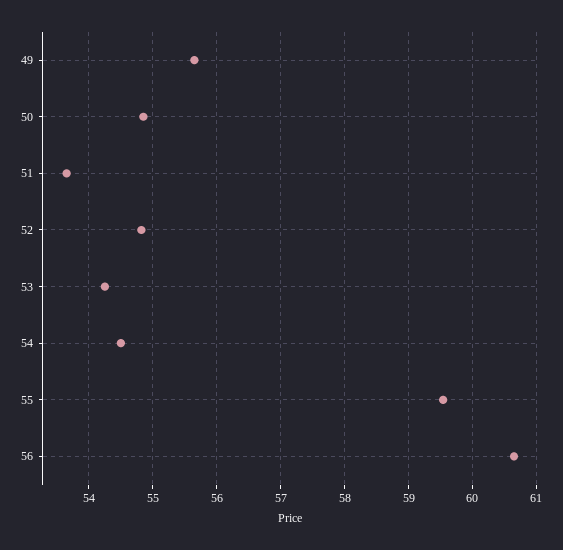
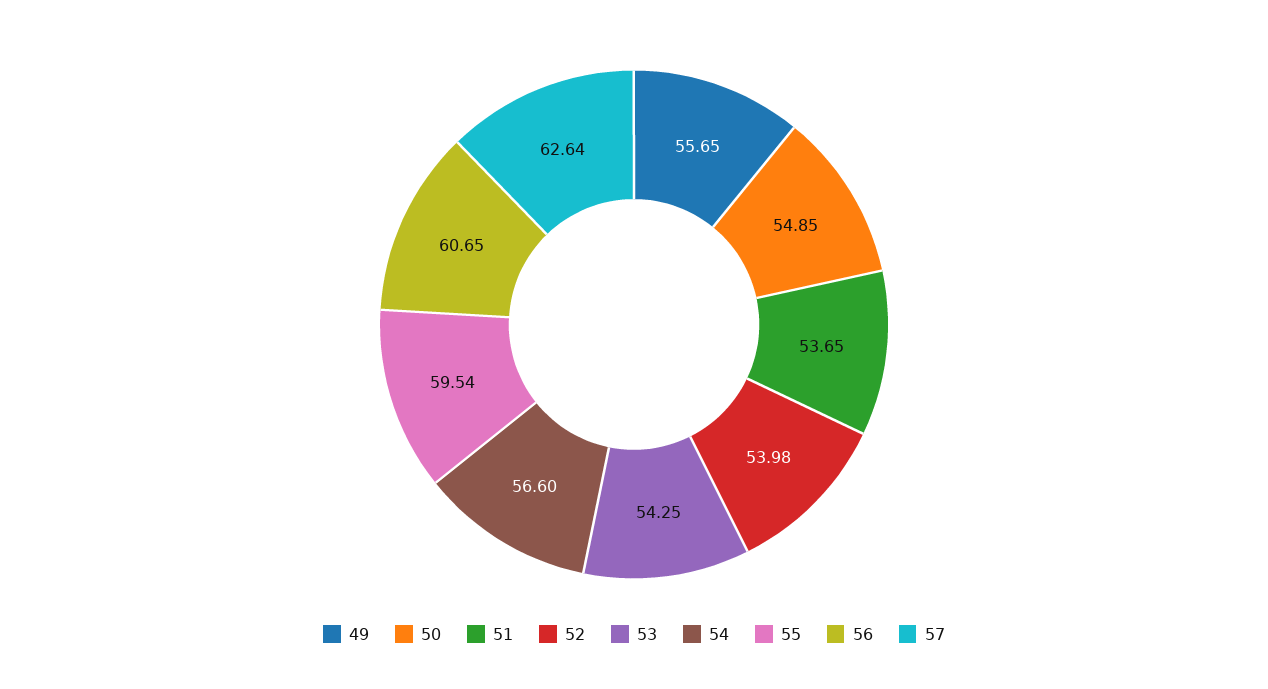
52: 54.8 -> 53.98
54: 54.5 -> 56.6
57: none -> 62.64

